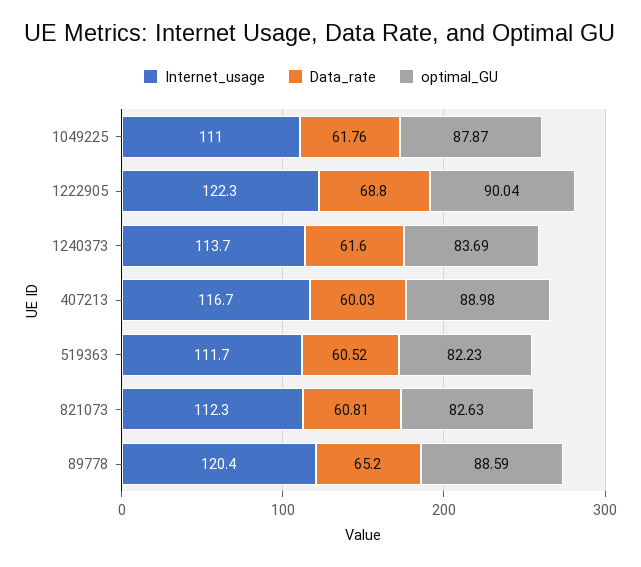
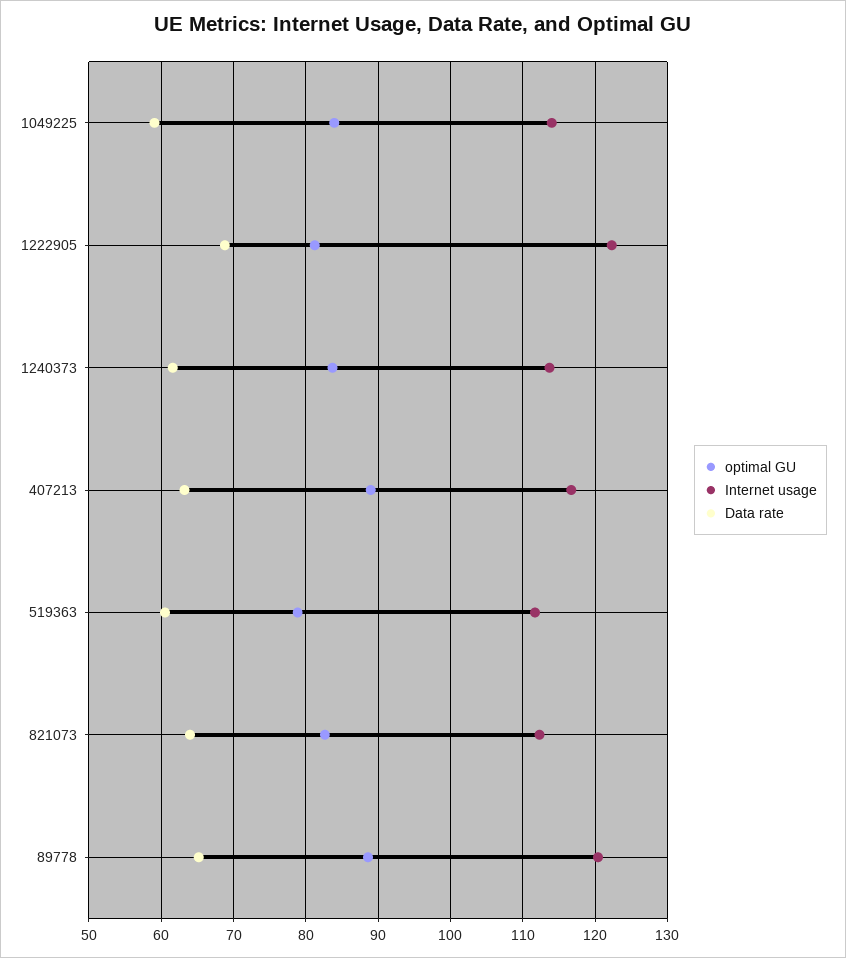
Internet_usage, 1049225: 111 -> 114
Data_rate, 1049225: 61.76 -> 59
optimal_GU, 1049225: 87.87 -> 84
optimal_GU, 1222905: 90.04 -> 81
Data_rate, 407213: 60.03 -> 63
optimal_GU, 519363: 82.23 -> 79
Data_rate, 821073: 60.81 -> 64

